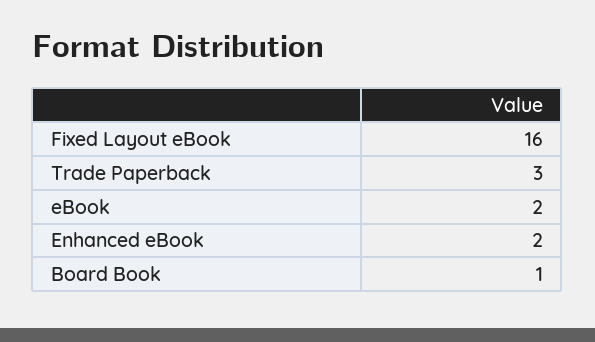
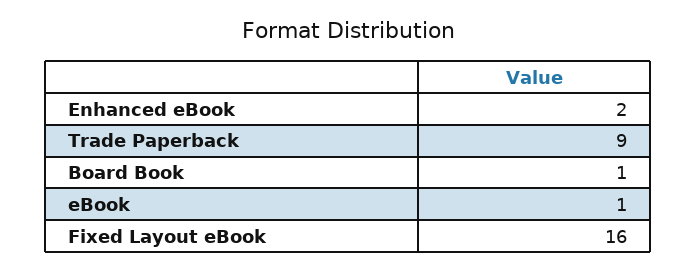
Trade Paperback: 3 -> 9
eBook: 2 -> 1

